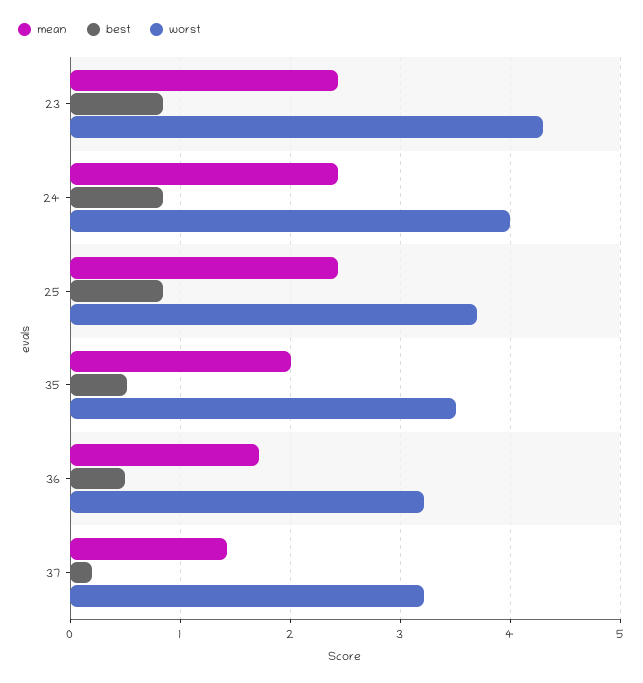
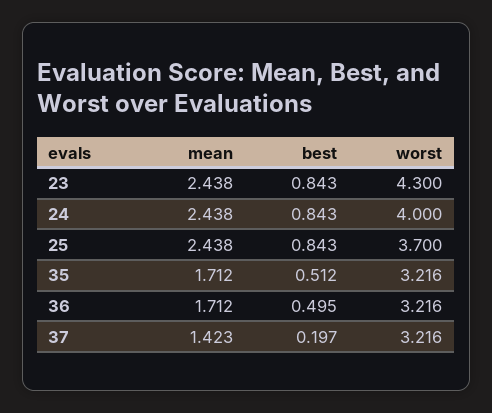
mean, 35: 2 -> 1.712
worst, 35: 3.5 -> 3.216

